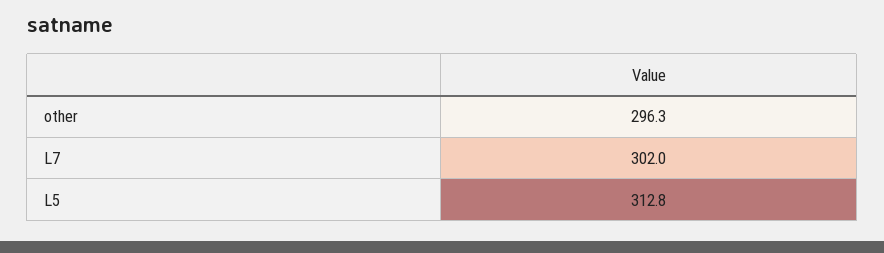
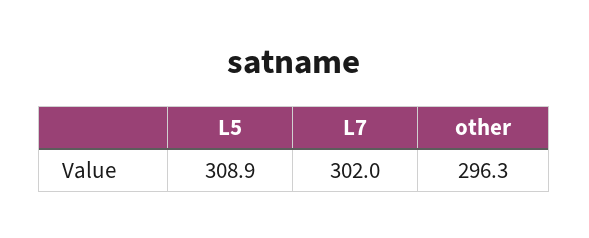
L5: 312.8 -> 308.9

